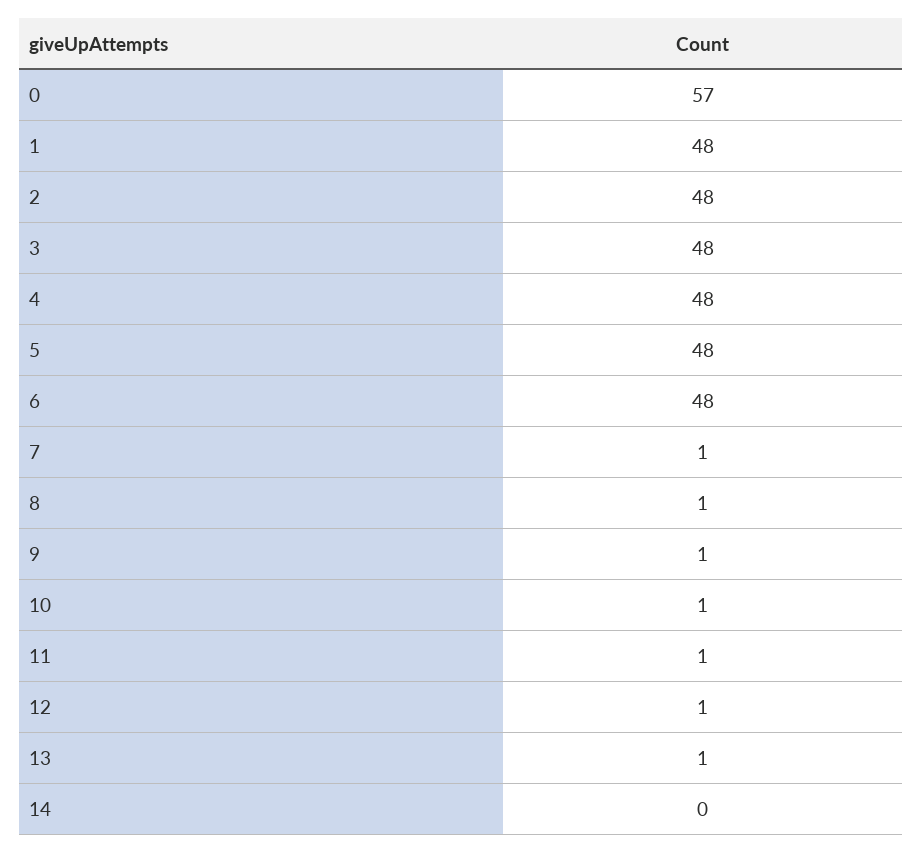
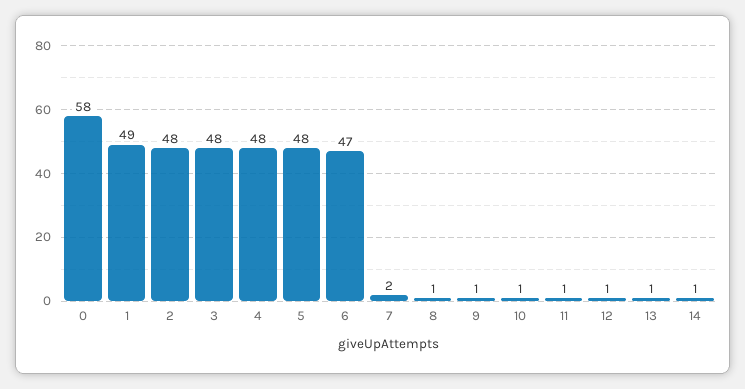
0: 57 -> 58
1: 48 -> 49
6: 48 -> 47
7: 1 -> 2
14: 0 -> 1

